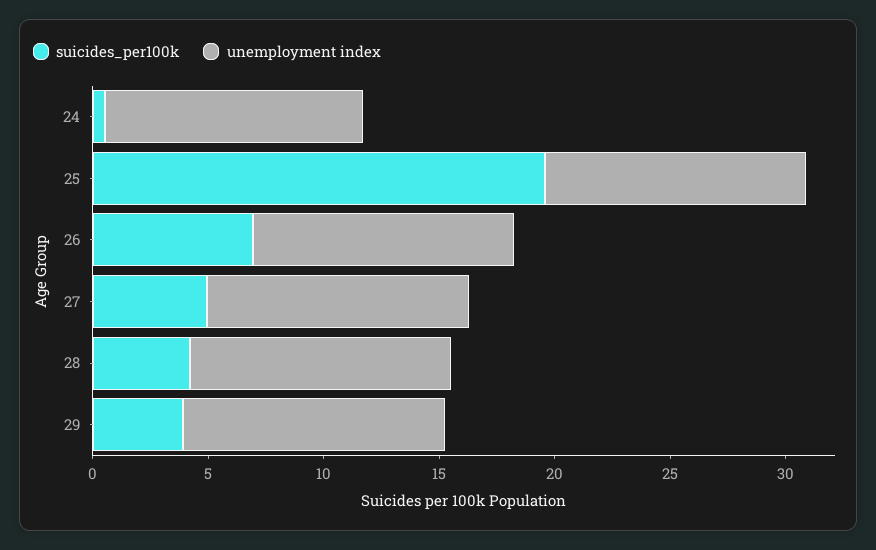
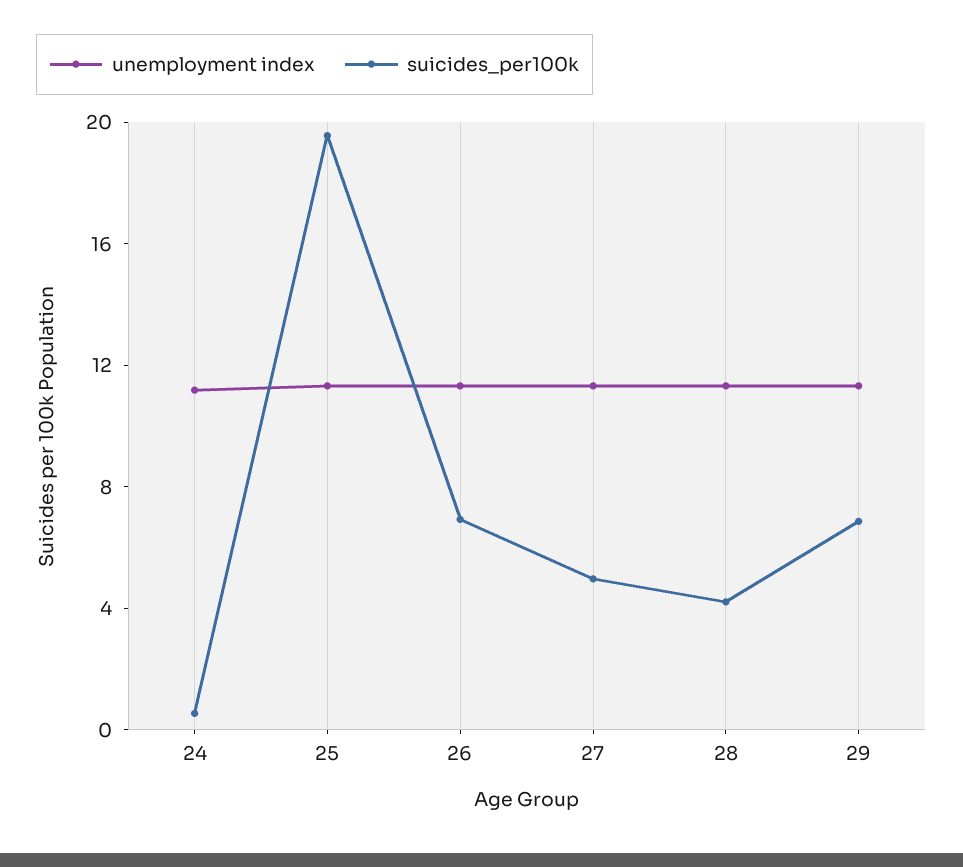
suicides_per100k, 29: 4 -> 7

